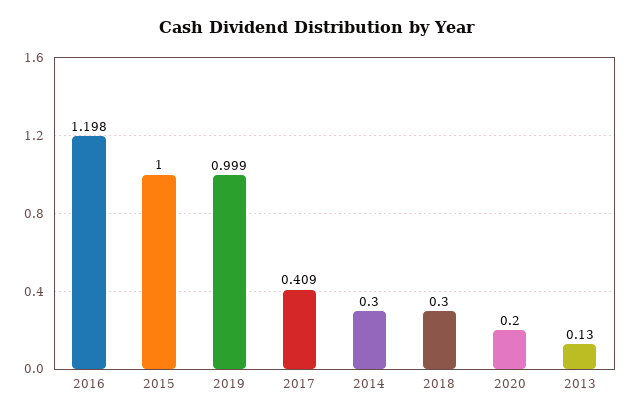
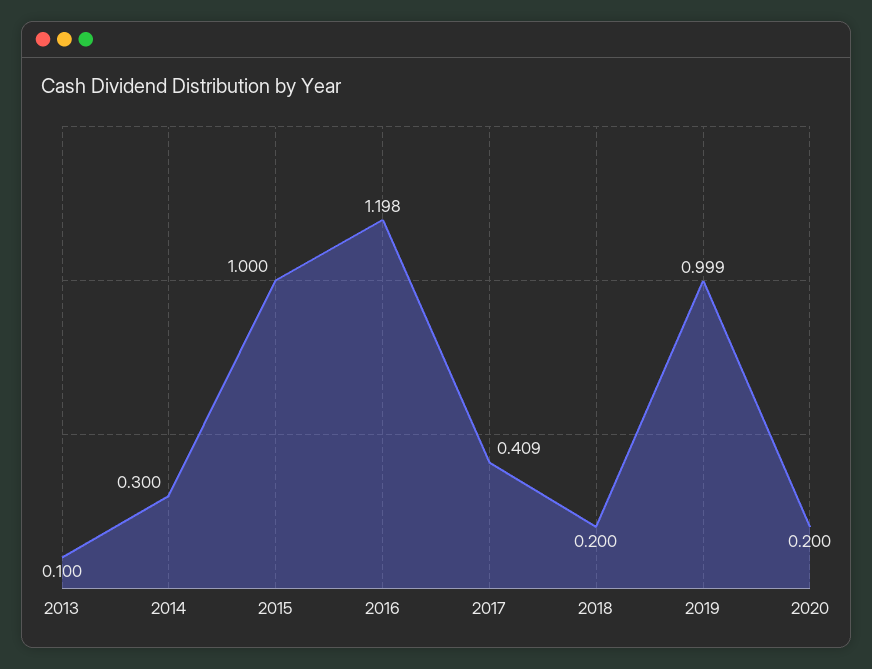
2018: 0.3 -> 0.2
2013: 0.13 -> 0.1

